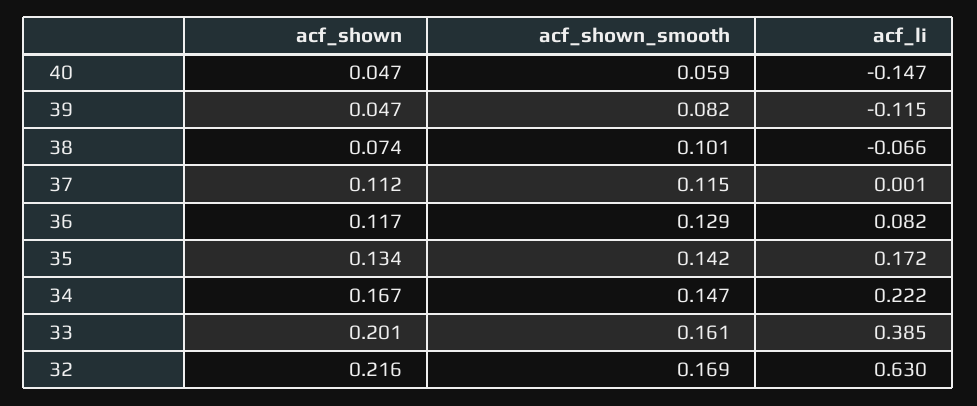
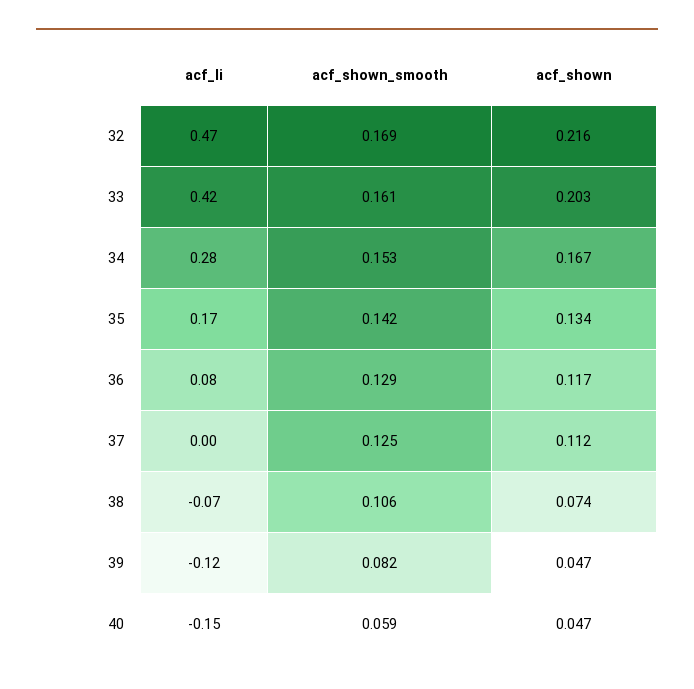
acf_shown_smooth, 38: 0.101 -> 0.106
acf_shown_smooth, 37: 0.115 -> 0.125
acf_shown_smooth, 34: 0.147 -> 0.153
acf_li, 34: 0.222 -> 0.28
acf_shown, 33: 0.201 -> 0.203
acf_li, 33: 0.385 -> 0.42
acf_li, 32: 0.63 -> 0.47

